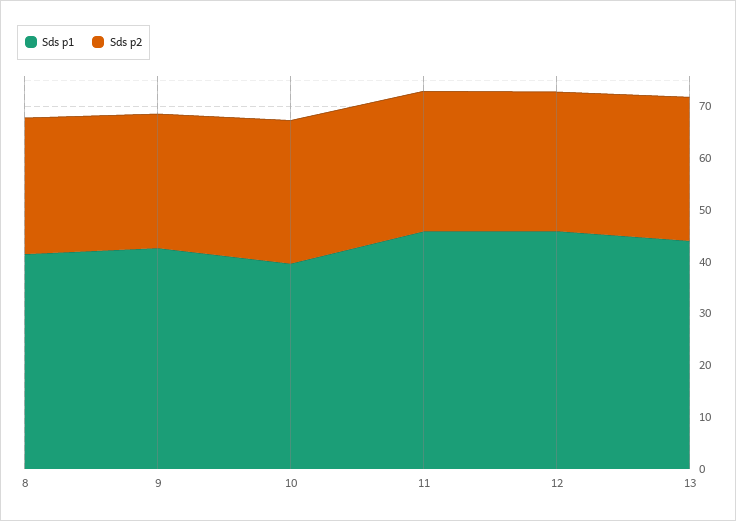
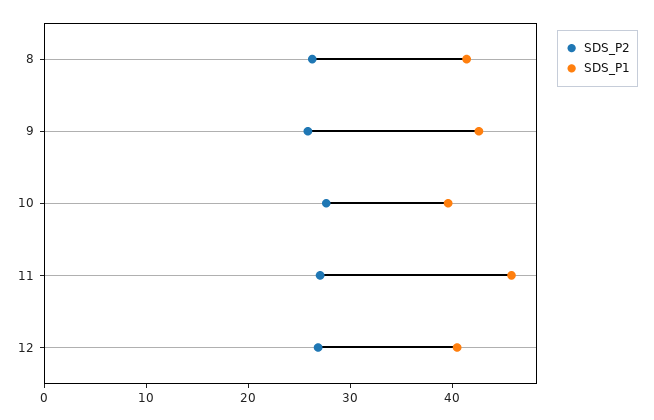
Sds p1, 12: 46 -> 40
Sds p1, 13: 44 -> none
Sds p2, 13: 28 -> none

